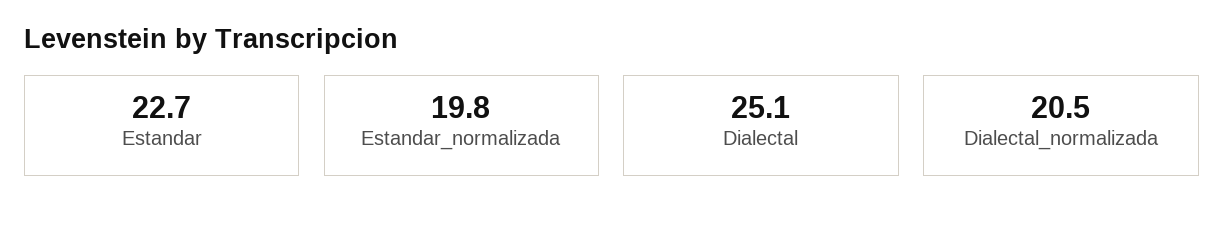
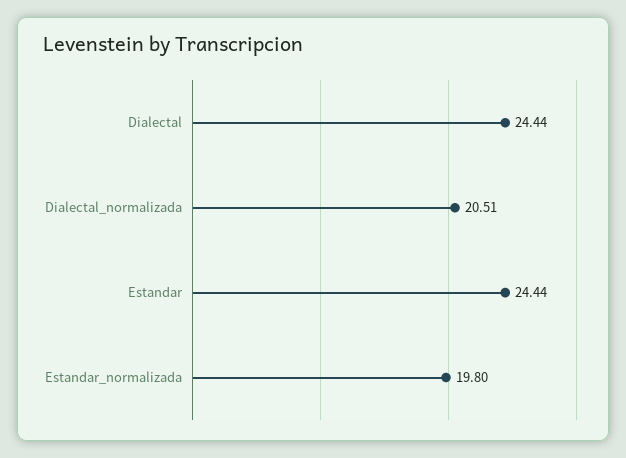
Estandar: 22.7 -> 24.44
Dialectal: 25.1 -> 24.44

